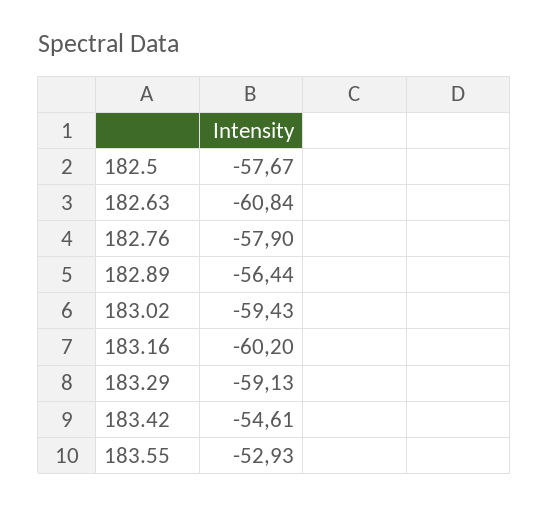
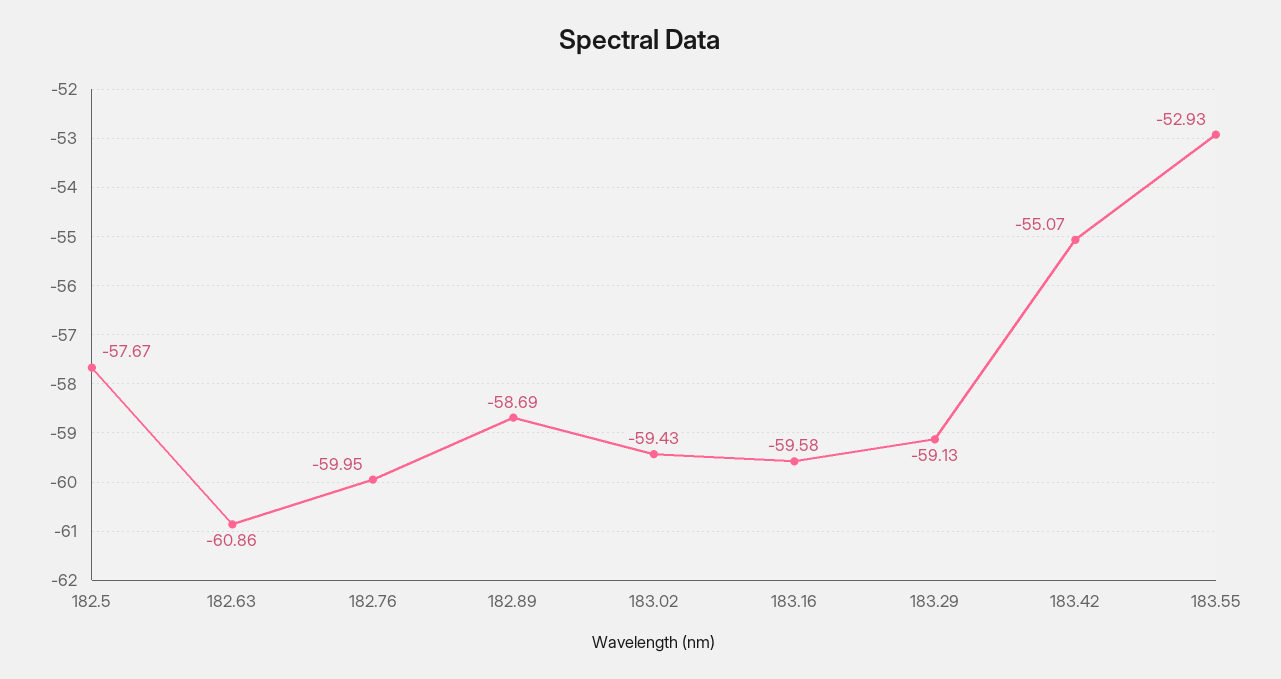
182.63: -60.84 -> -60.86
182.76: -57.9 -> -59.95
182.89: -56.44 -> -58.69
183.16: -60.2 -> -59.58
183.42: -54.61 -> -55.07

